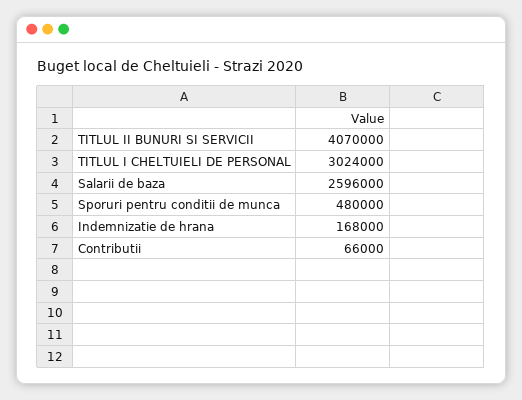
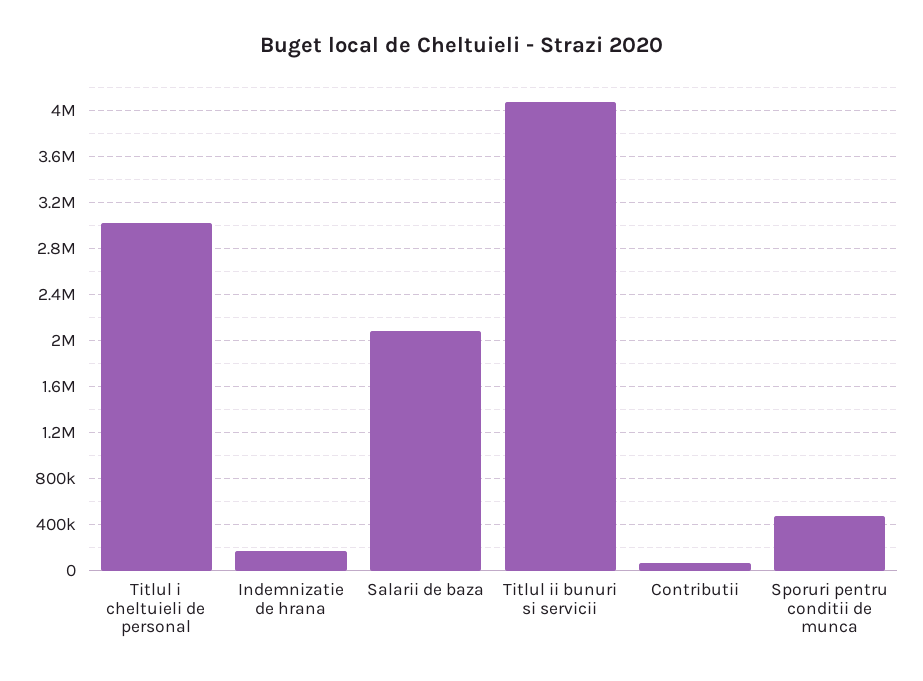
Salarii de baza: 2596000 -> 2100000

